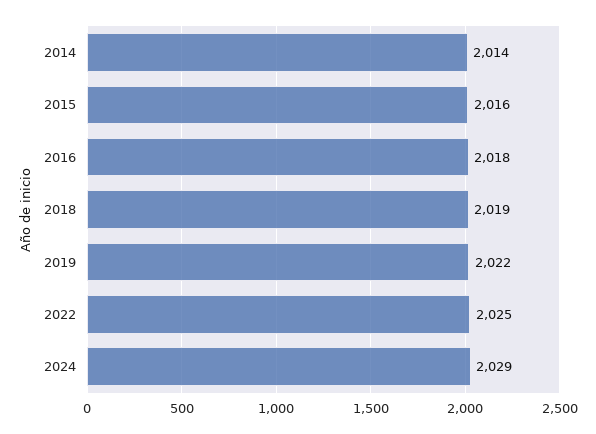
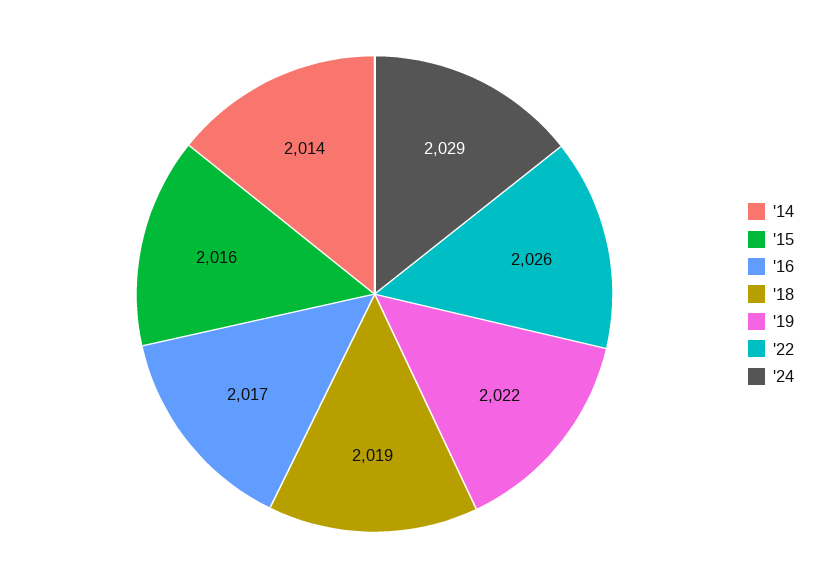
2016: 2018 -> 2017
2022: 2025 -> 2026

